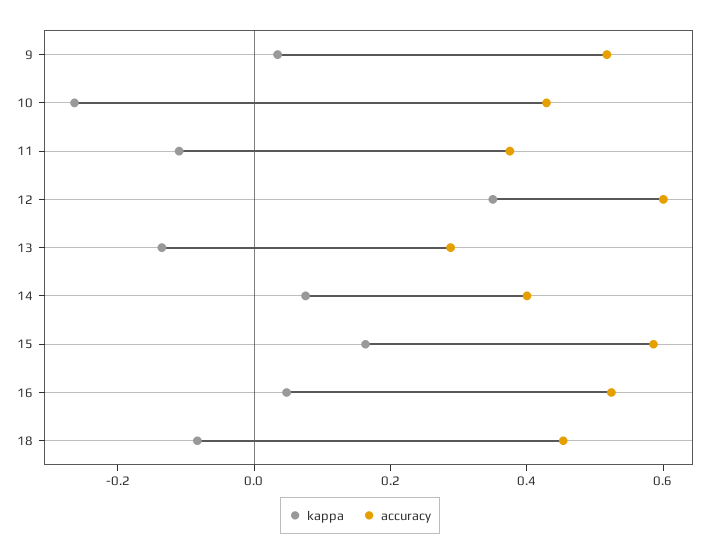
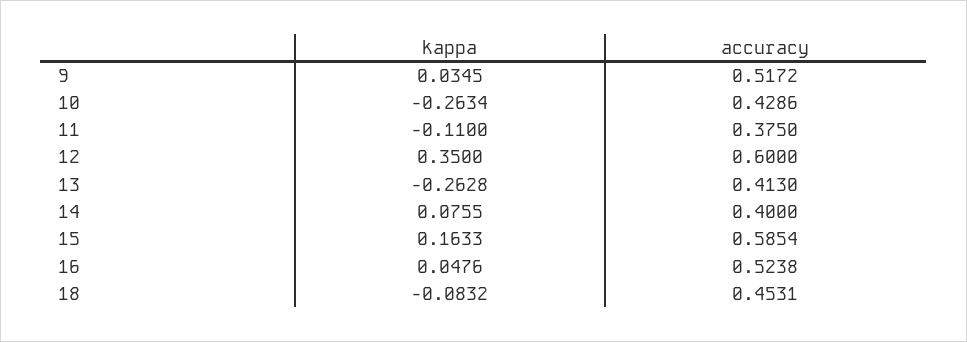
kappa, 13: -0.15 -> -0.2628
accuracy, 13: 0.3 -> 0.413

